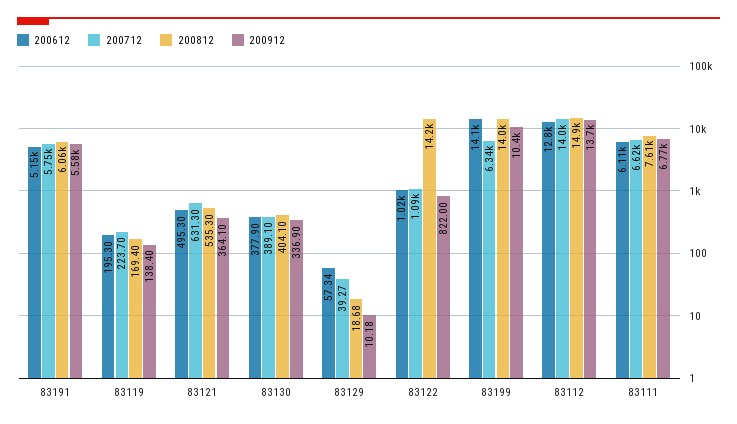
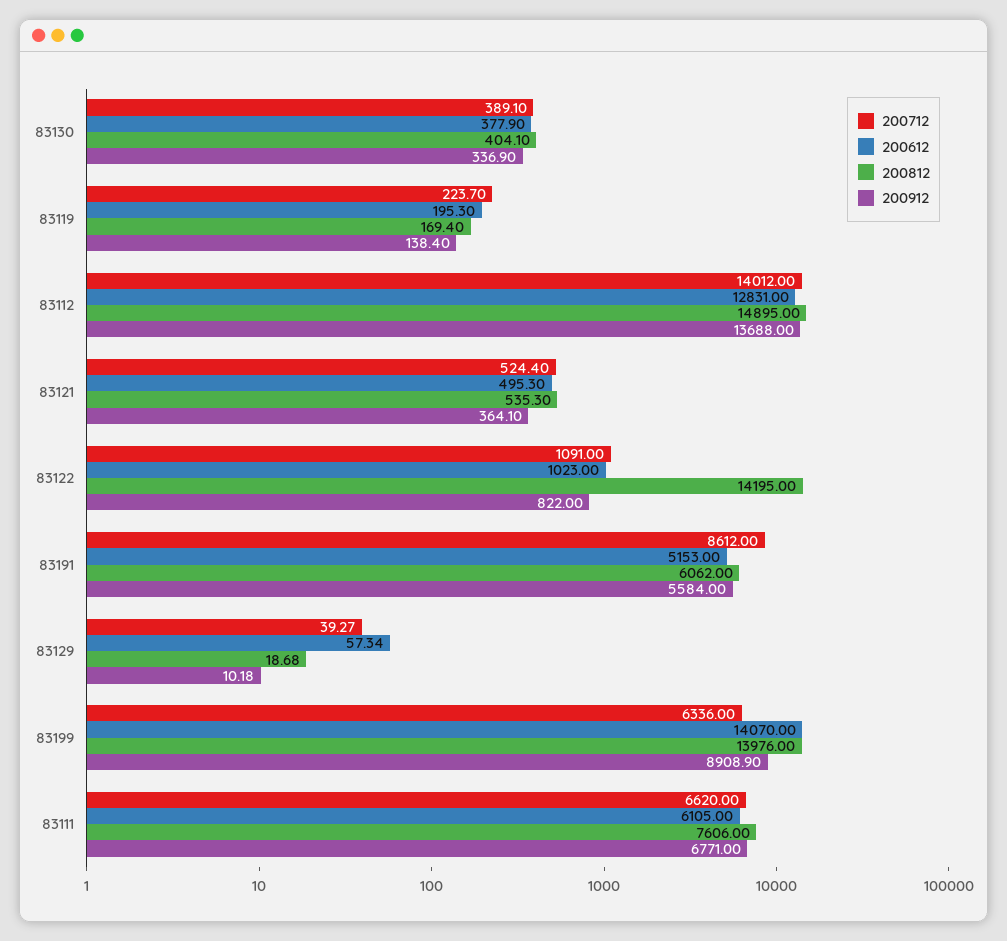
200712, 83191: 5750 -> 8612
200712, 83121: 631.3 -> 524.4
200912, 83199: 10400 -> 8908.9

